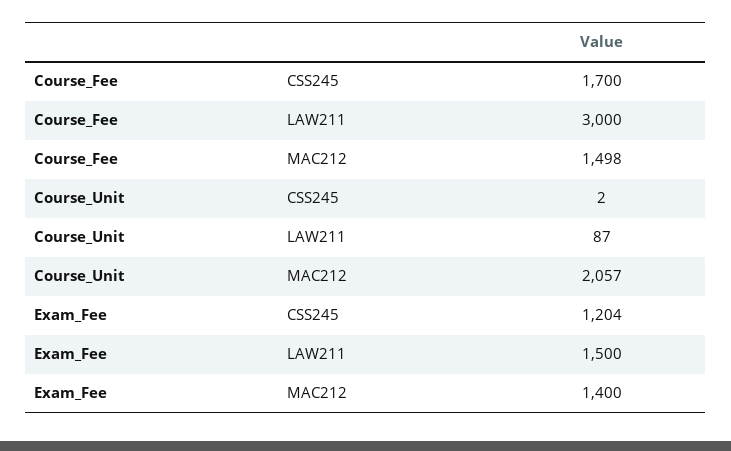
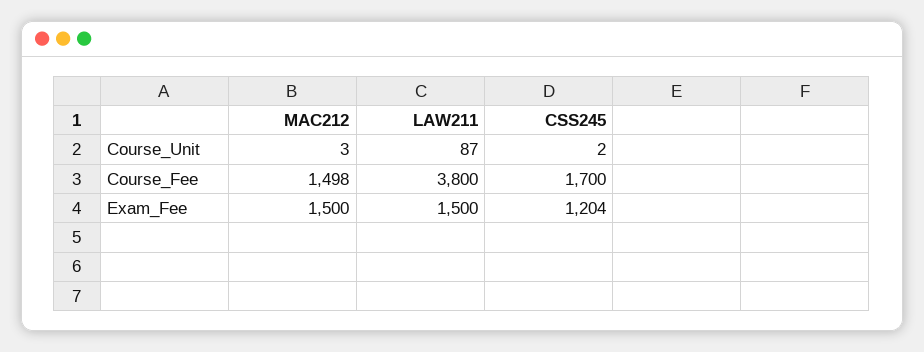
Course_Fee, LAW211: 3000 -> 3800
Course_Unit, MAC212: 2057 -> 3
Exam_Fee, MAC212: 1400 -> 1500

